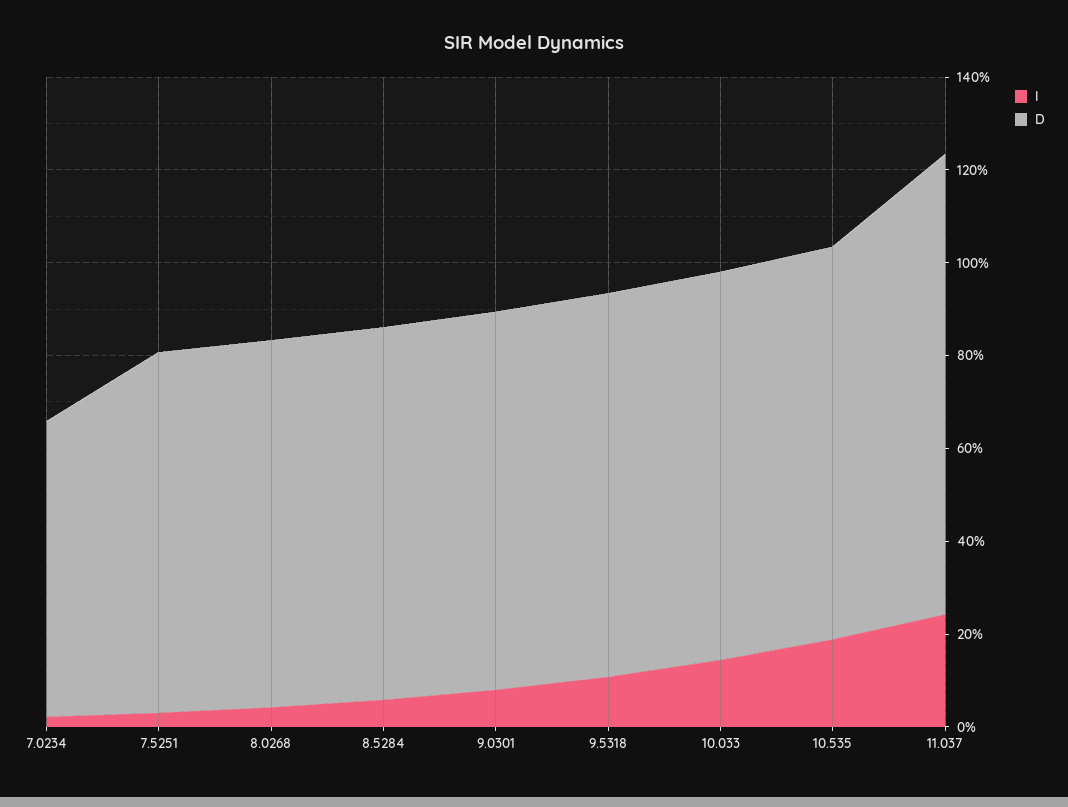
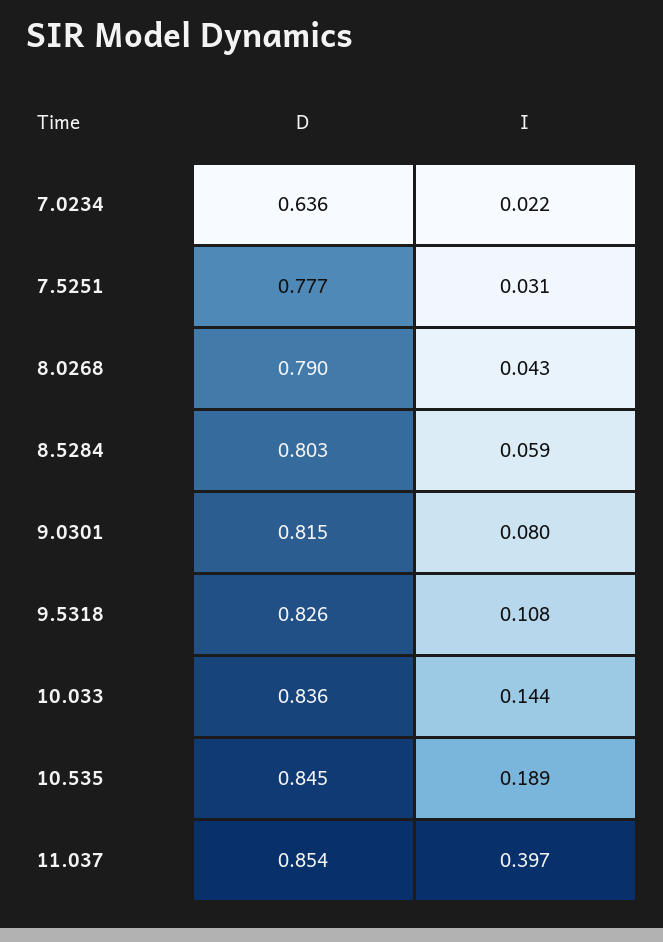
I, 11.037: 0.25 -> 0.397
D, 11.037: 1 -> 0.854

